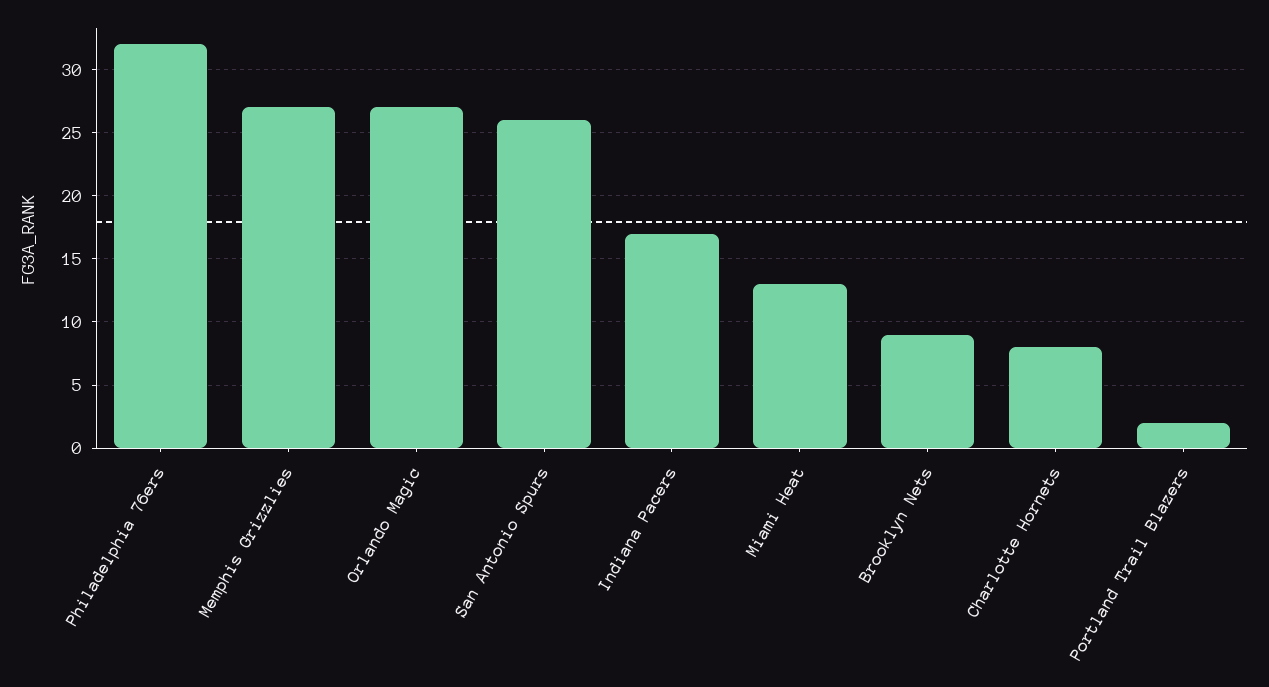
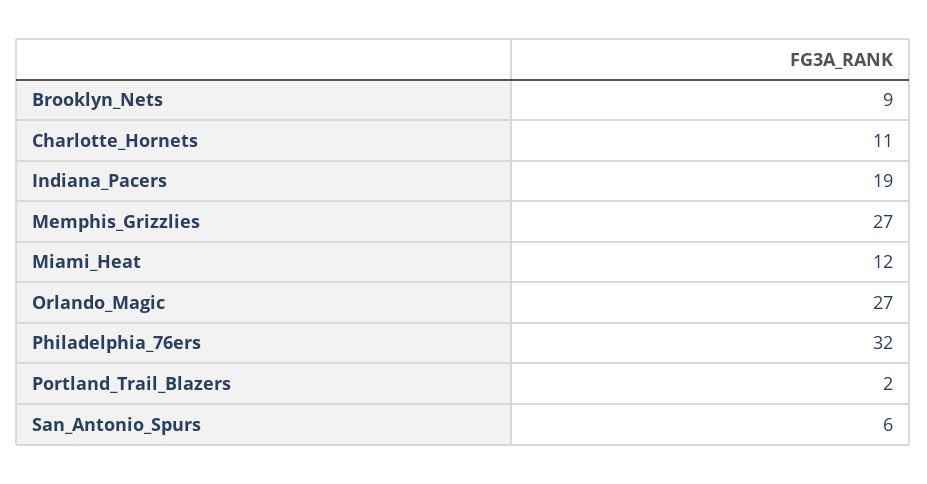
San Antonio Spurs: 26 -> 6
Indiana Pacers: 17 -> 19
Miami Heat: 13 -> 12
Charlotte Hornets: 8 -> 11

